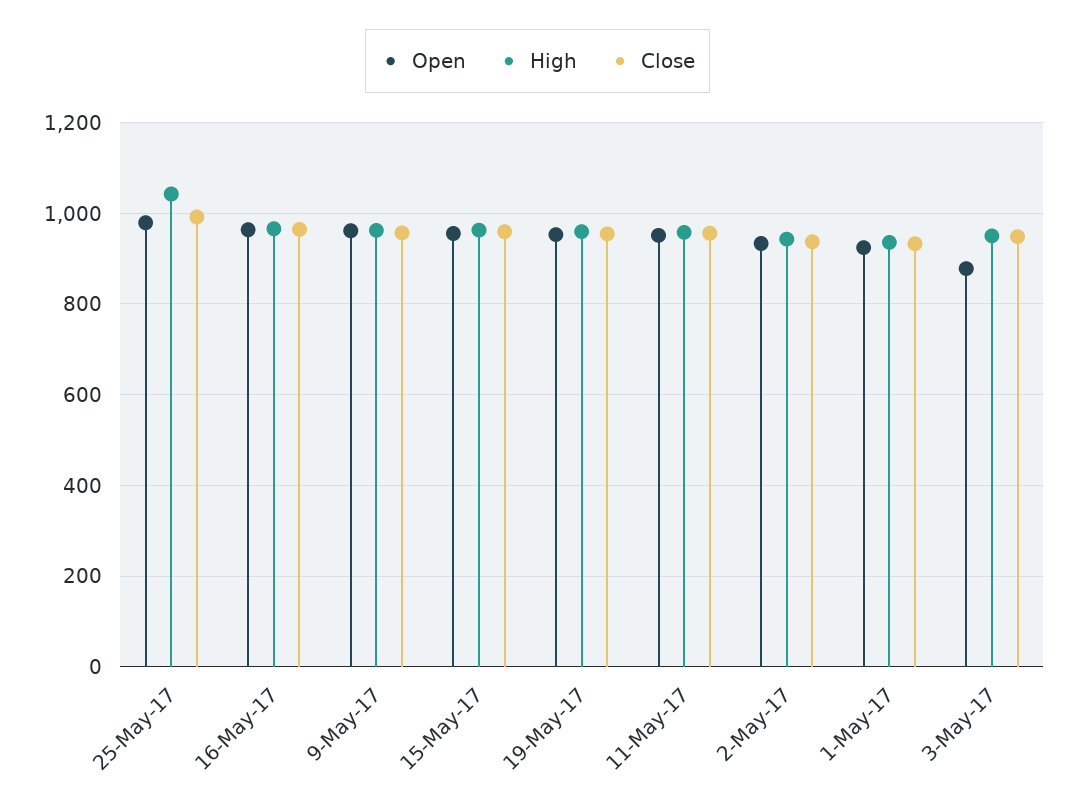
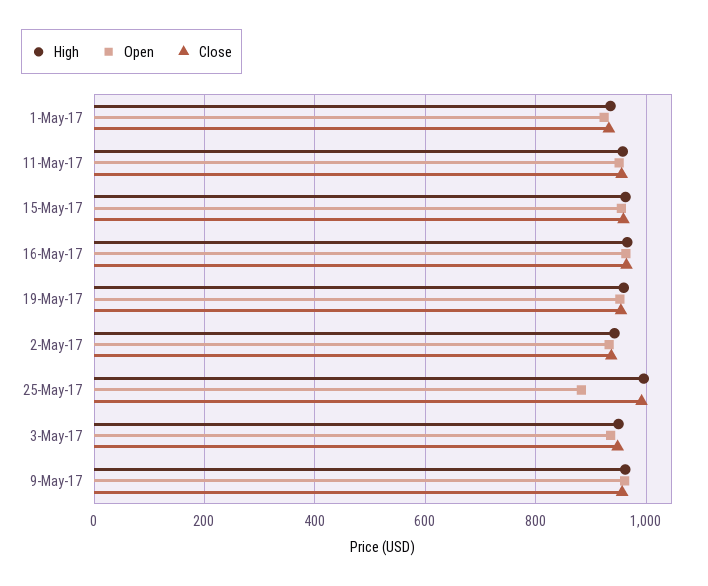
Open, 25-May-17: 980 -> 880
High, 25-May-17: 1040 -> 1000
Open, 3-May-17: 880 -> 940

